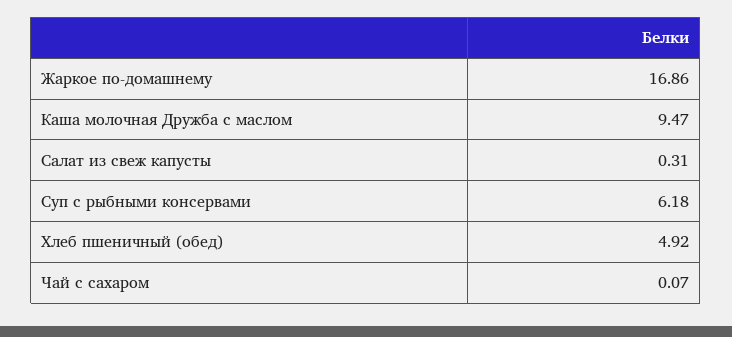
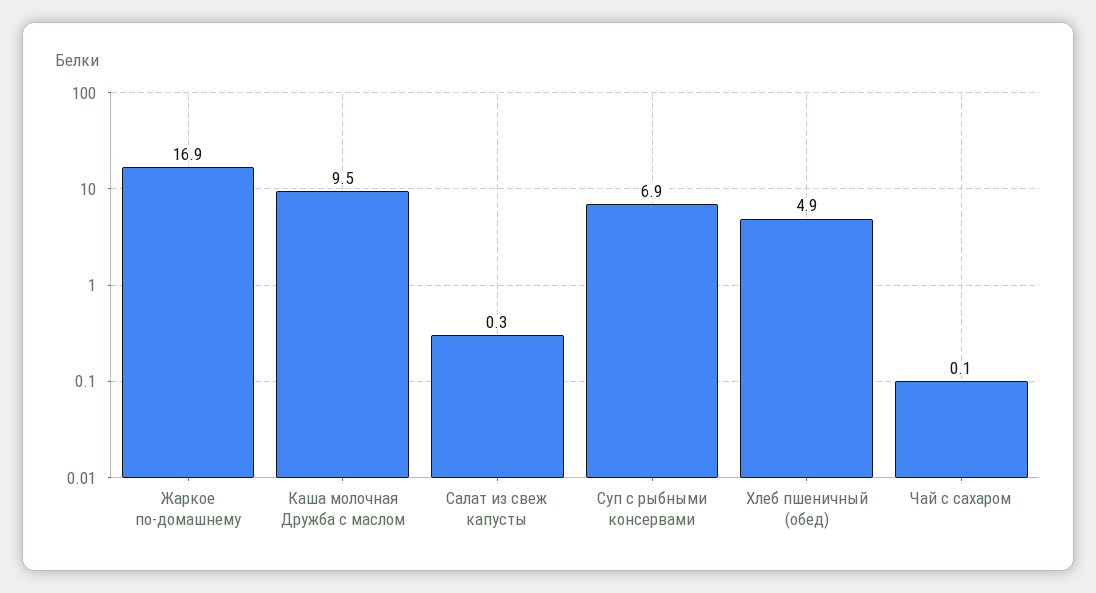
Суп с рыбными консервами: 6.18 -> 6.9

